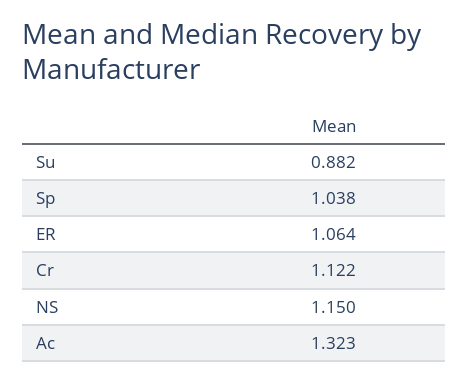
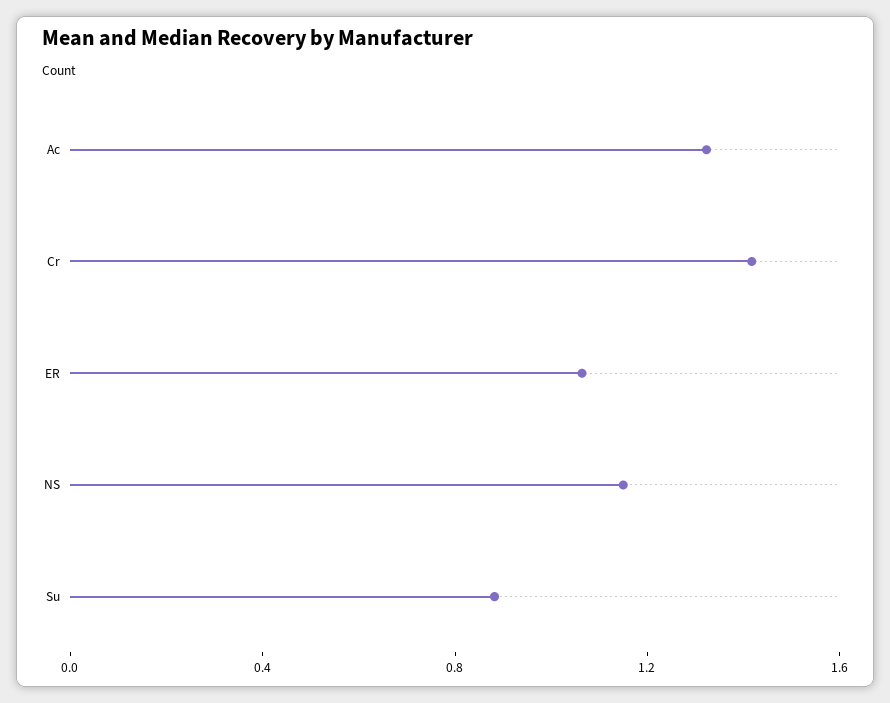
Sp: 1.038 -> none
Cr: 1.122 -> 1.4

